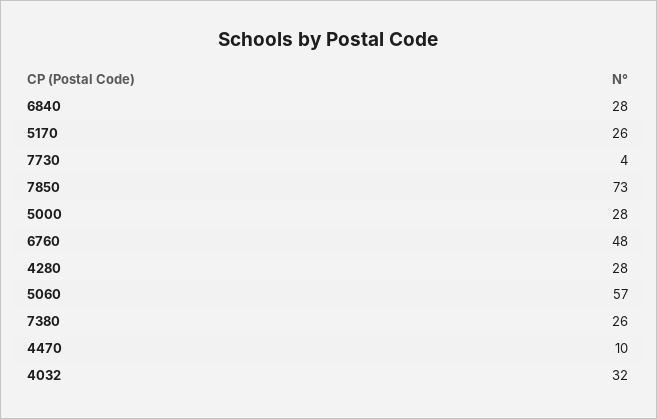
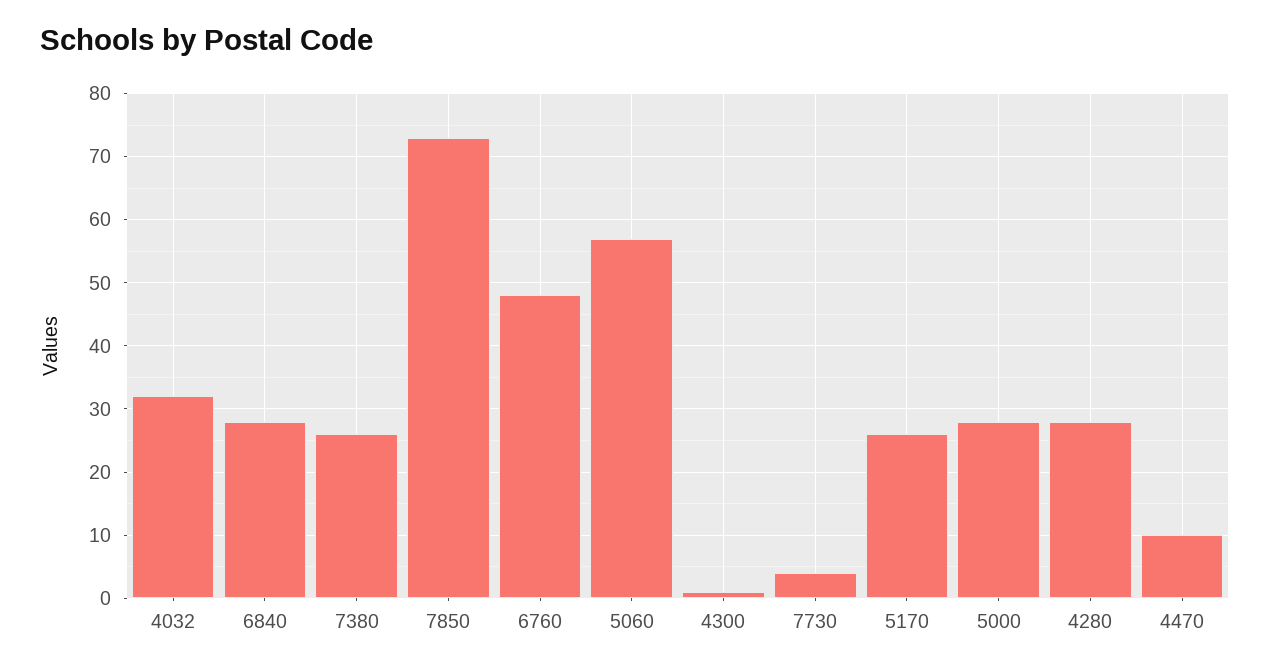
4300: none -> 1

